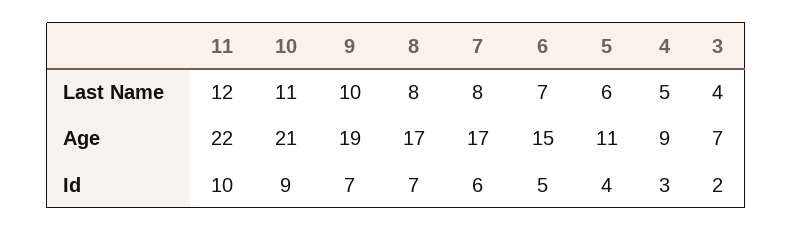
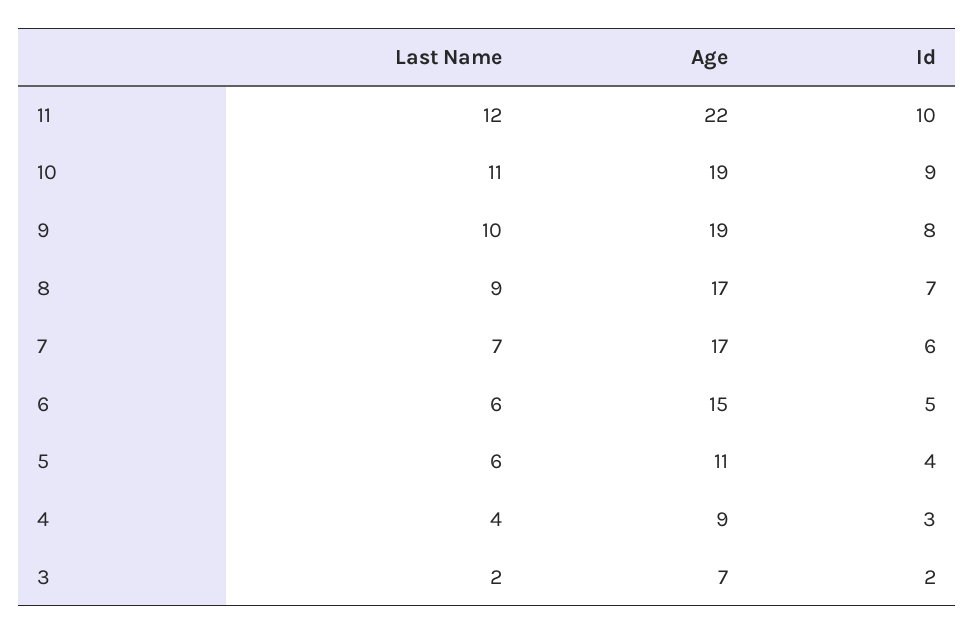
8, Last Name: 8 -> 9
7, Last Name: 8 -> 7
6, Last Name: 7 -> 6
4, Last Name: 5 -> 4
3, Last Name: 4 -> 2
10, Age: 21 -> 19
9, Id: 7 -> 8

